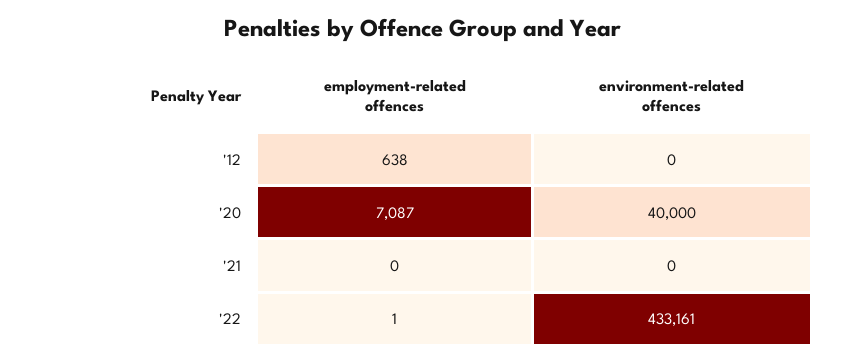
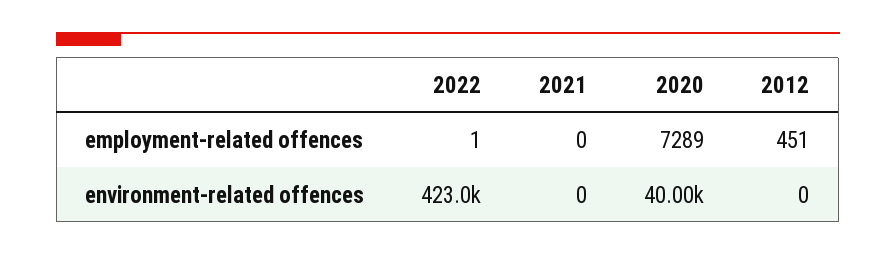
employment-related offences, '12: 638 -> 451
employment-related offences, '20: 7087 -> 7289
environment-related offences, '22: 433161 -> 423000

